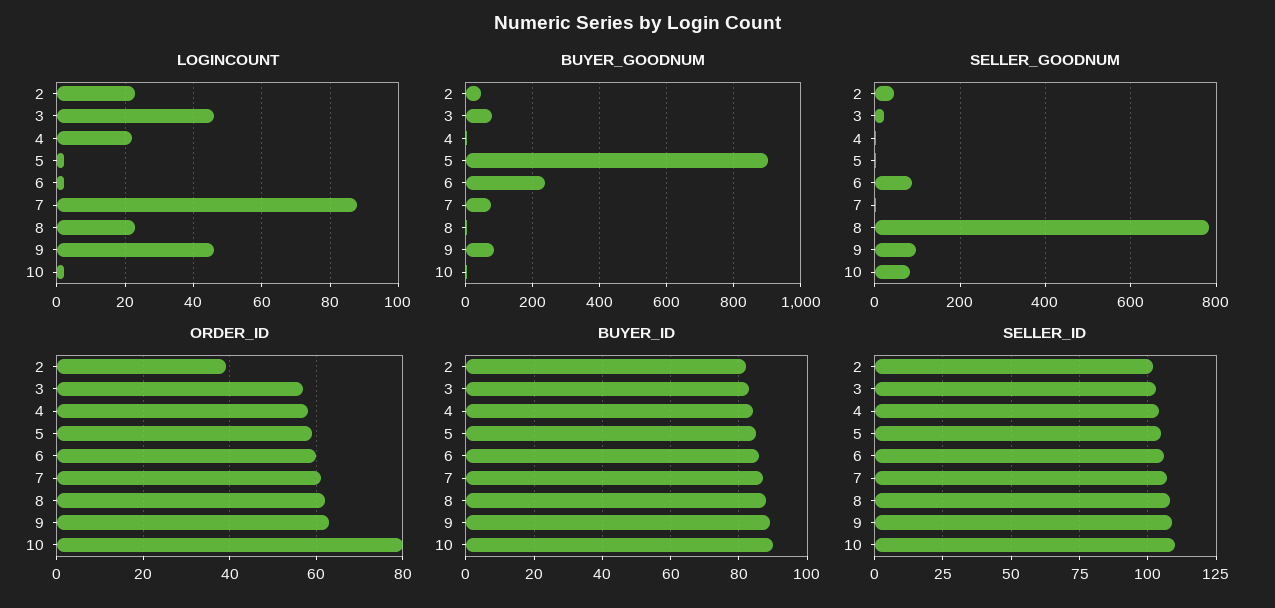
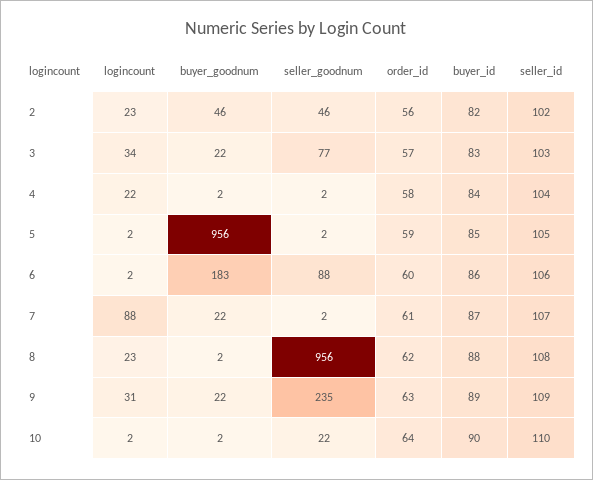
LOGINCOUNT, 3: 45 -> 34
LOGINCOUNT, 9: 45 -> 31
BUYER_GOODNUM, 3: 80 -> 22
BUYER_GOODNUM, 5: 900 -> 956
BUYER_GOODNUM, 6: 240 -> 183
BUYER_GOODNUM, 7: 80 -> 22
BUYER_GOODNUM, 9: 80 -> 22
SELLER_GOODNUM, 3: 20 -> 77
SELLER_GOODNUM, 8: 780 -> 956
SELLER_GOODNUM, 9: 100 -> 235
SELLER_GOODNUM, 10: 80 -> 22
ORDER_ID, 2: 40 -> 56
ORDER_ID, 10: 80 -> 64

